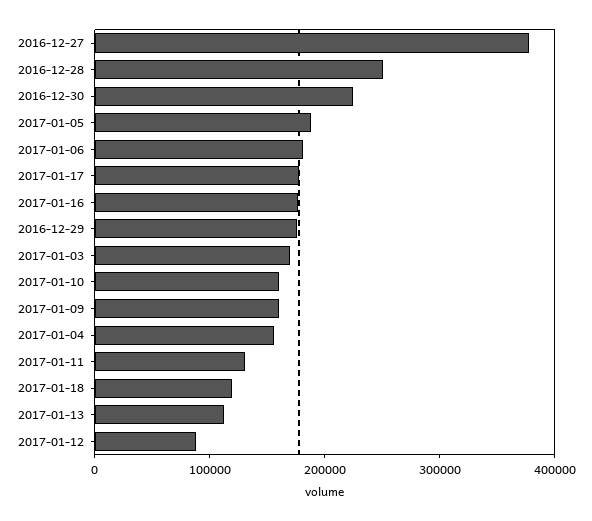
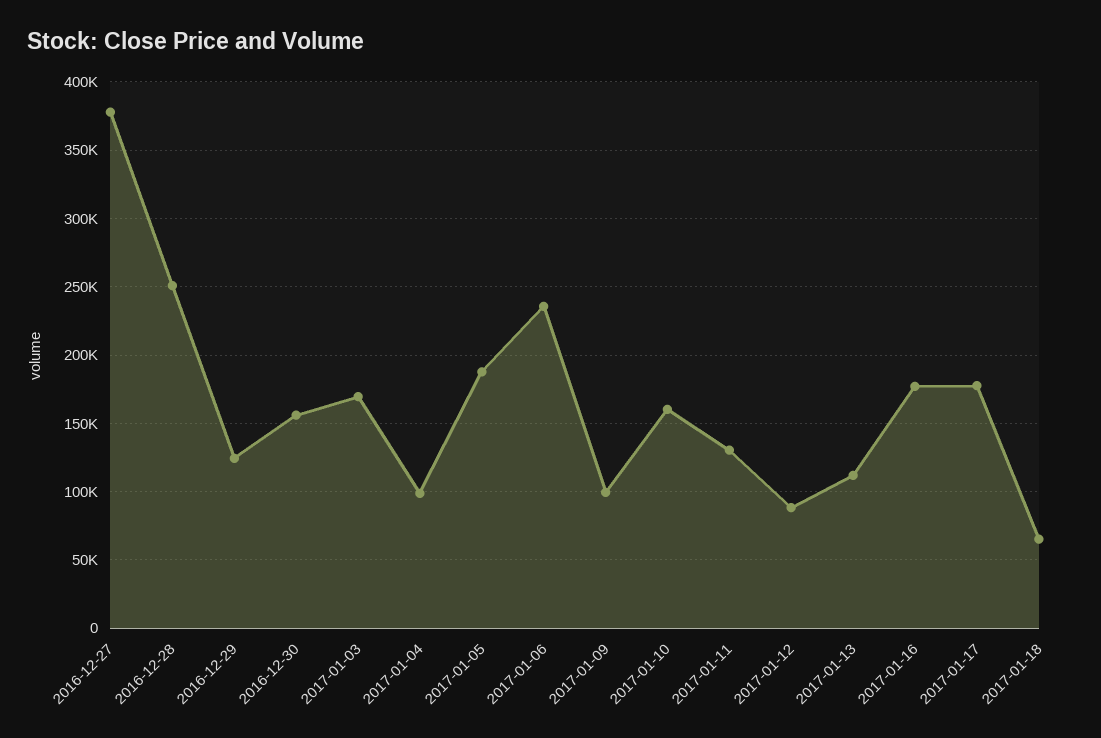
2016-12-30: 220000 -> 155000
2017-01-06: 180000 -> 235000
2016-12-29: 180000 -> 125000
2017-01-09: 160000 -> 100000
2017-01-04: 160000 -> 100000
2017-01-18: 120000 -> 65000

